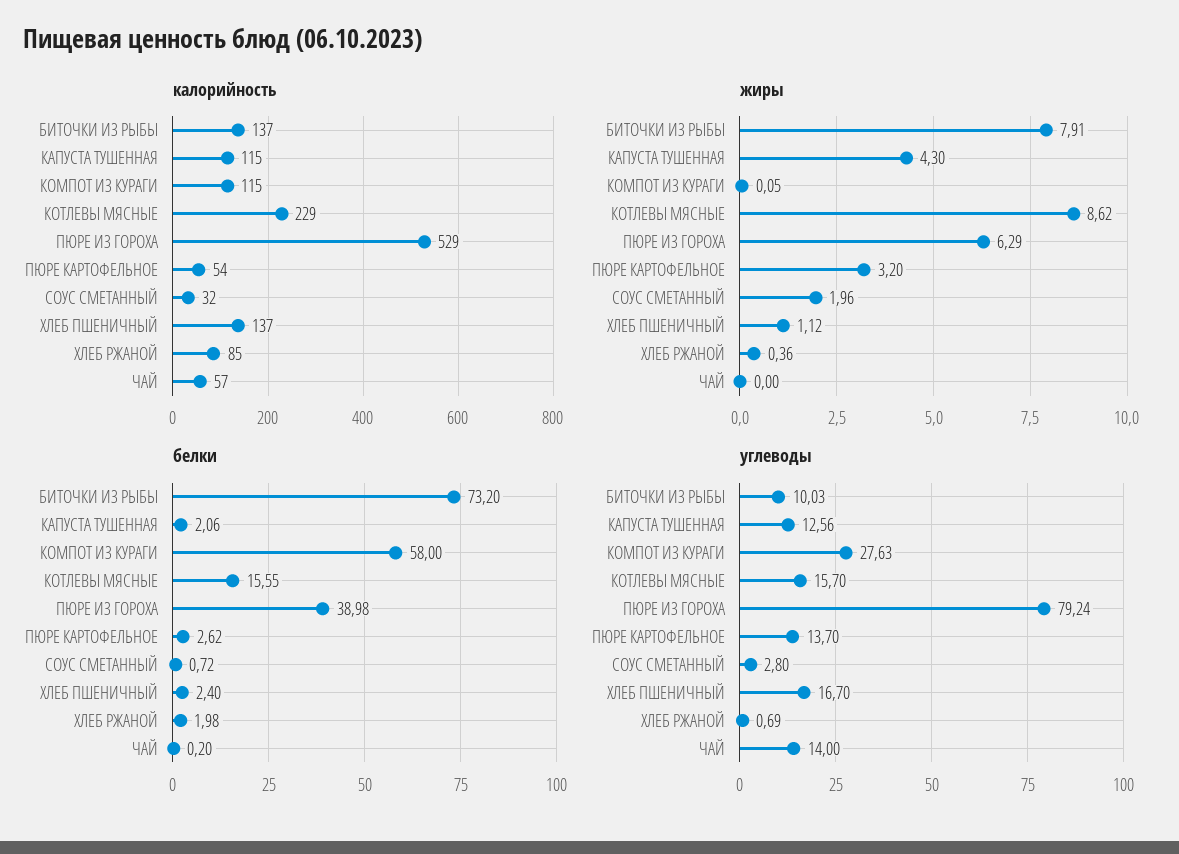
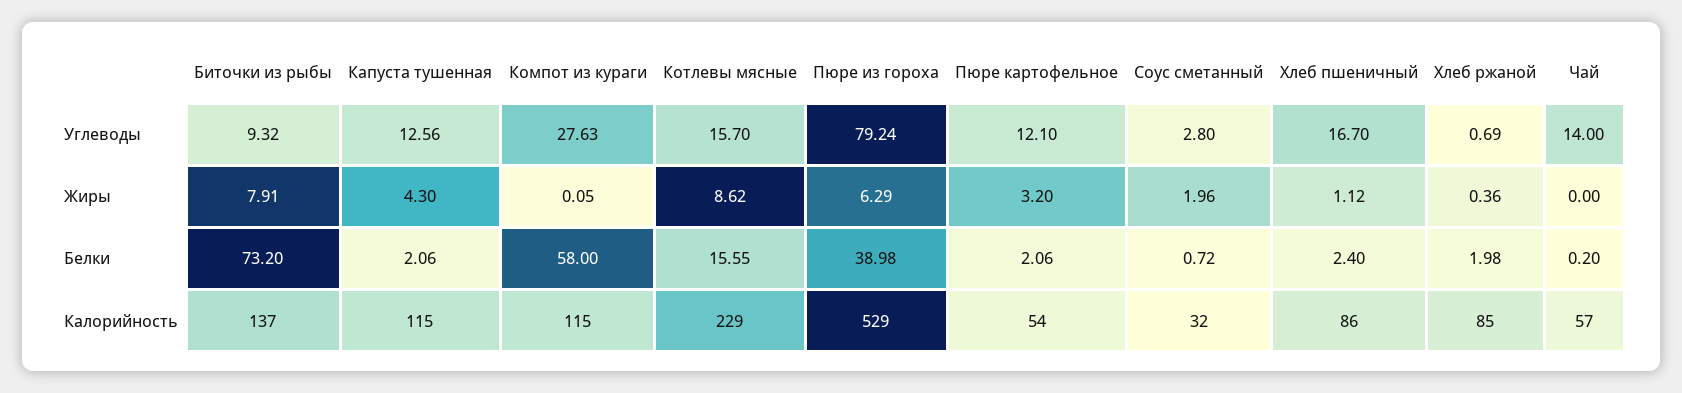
калорийность, ХЛЕБ ПШЕНИЧНЫЙ: 137 -> 86
белки, ПЮРЕ КАРТОФЕЛЬНОЕ: 2.62 -> 2.06
углеводы, БИТОЧКИ ИЗ РЫБЫ: 10.03 -> 9.32
углеводы, ПЮРЕ КАРТОФЕЛЬНОЕ: 13.7 -> 12.1

